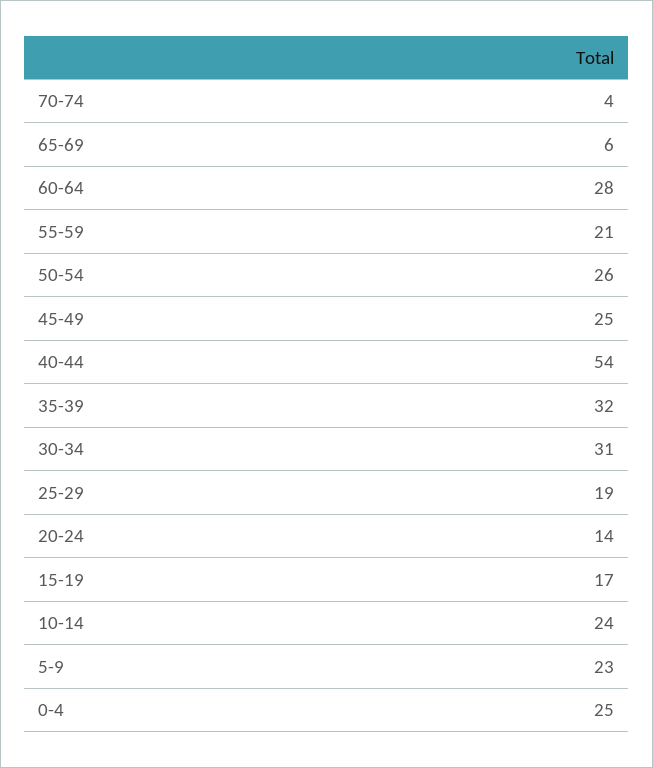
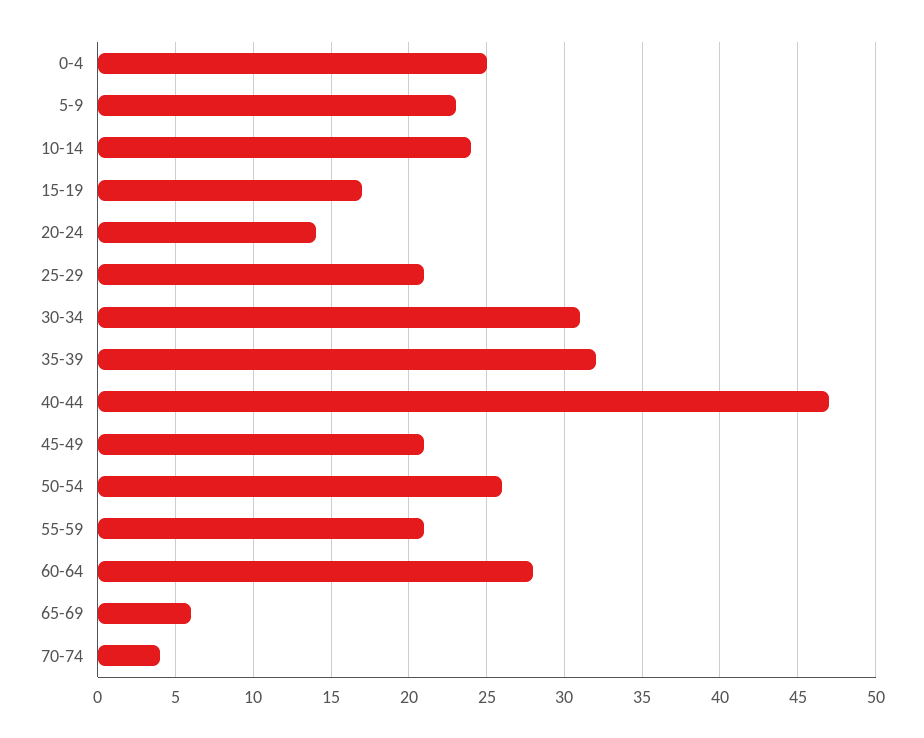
45-49: 25 -> 21
40-44: 54 -> 47
25-29: 19 -> 21

